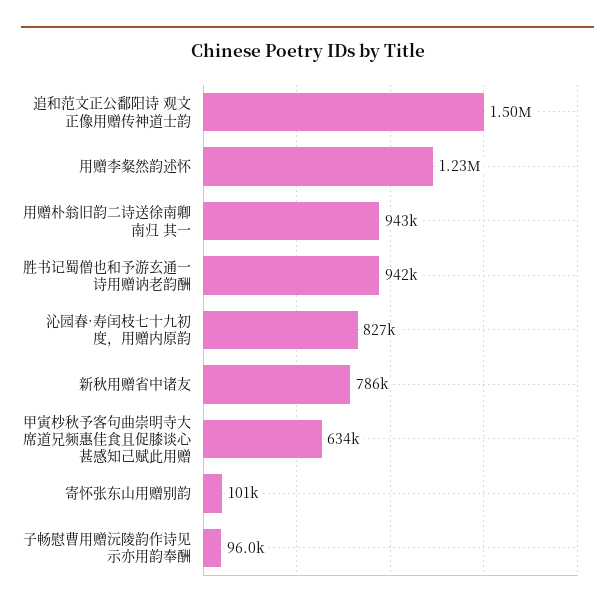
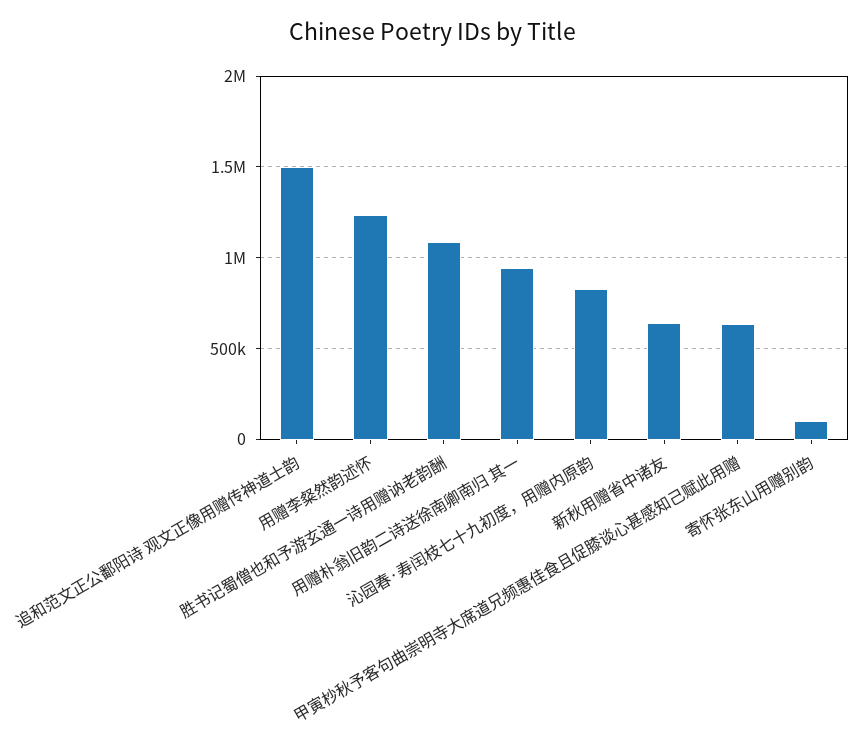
胜书记蜀僧也和予游玄通一诗用赠讷老韵酬: 942000 -> 1100000
新秋用赠省中诸友: 786000 -> 650000
子畅慰曹用赠沅陵韵作诗见示亦用韵奉酬: 96000 -> none

